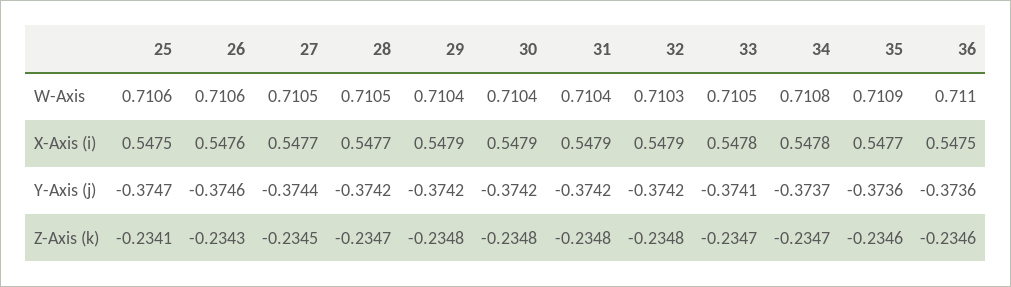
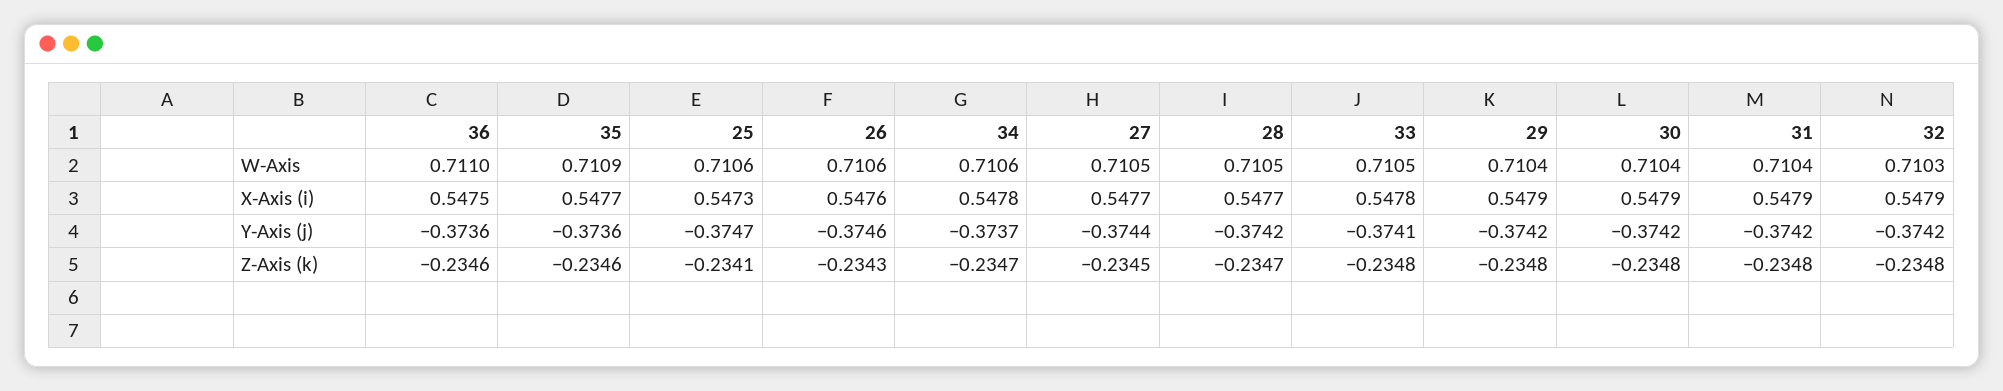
34, W-Axis: 0.7108 -> 0.7106
25, X-Axis (i): 0.5475 -> 0.5473
33, Z-Axis (k): -0.2347 -> -0.2348

